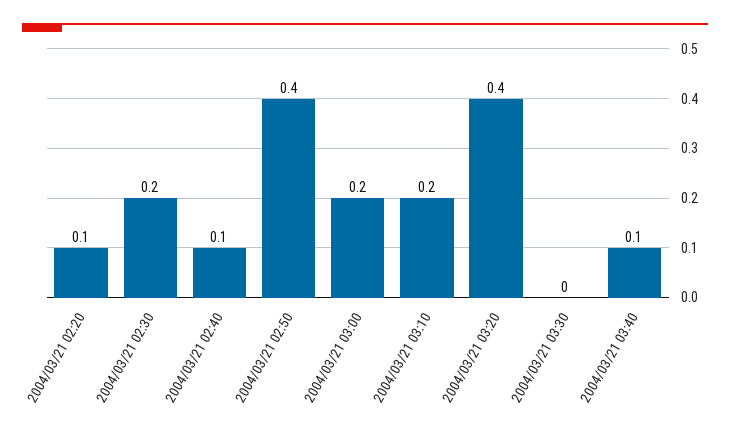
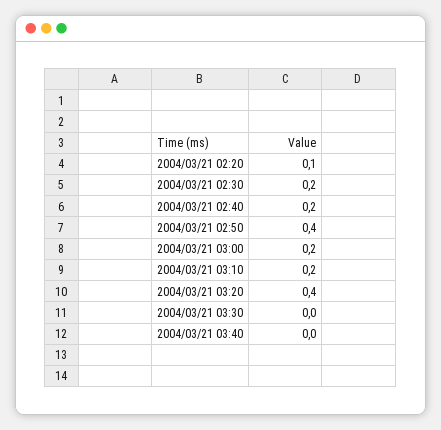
2004/03/21 02:40: 0.1 -> 0.2
2004/03/21 03:40: 0.1 -> 0

